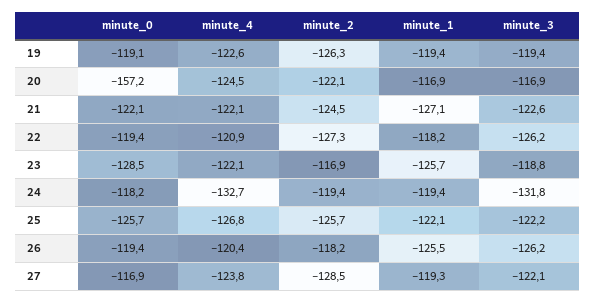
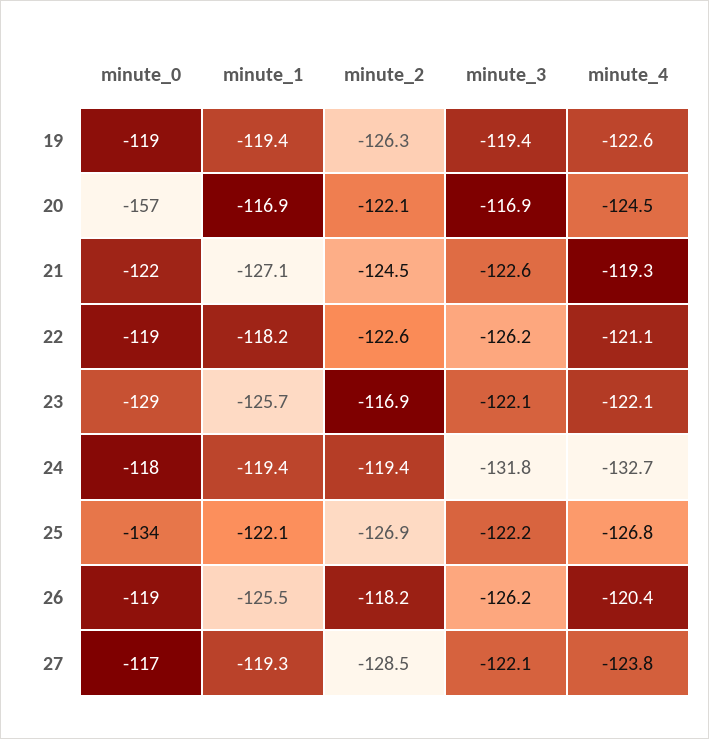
minute_4, 21: -122.1 -> -119.3
minute_4, 22: -120.9 -> -121.1
minute_2, 22: -127.3 -> -122.6
minute_3, 23: -118.8 -> -122.1
minute_0, 25: -125.7 -> -134
minute_2, 25: -125.7 -> -126.9

